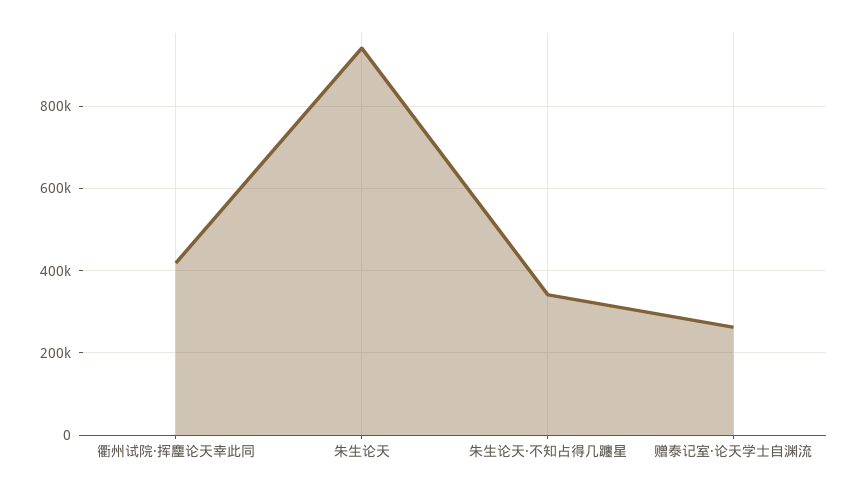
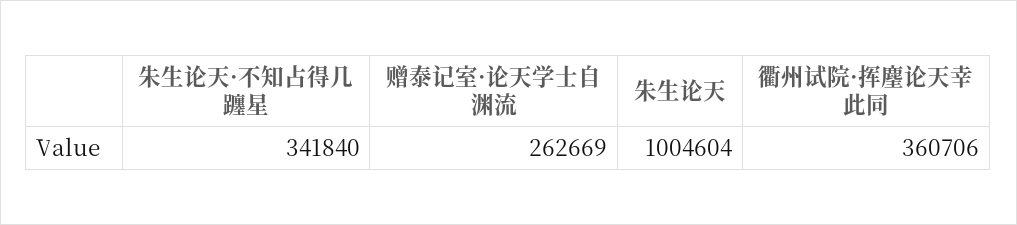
衢州试院·挥麈论天幸此同: 420000 -> 360706
朱生论天: 940000 -> 1004604

